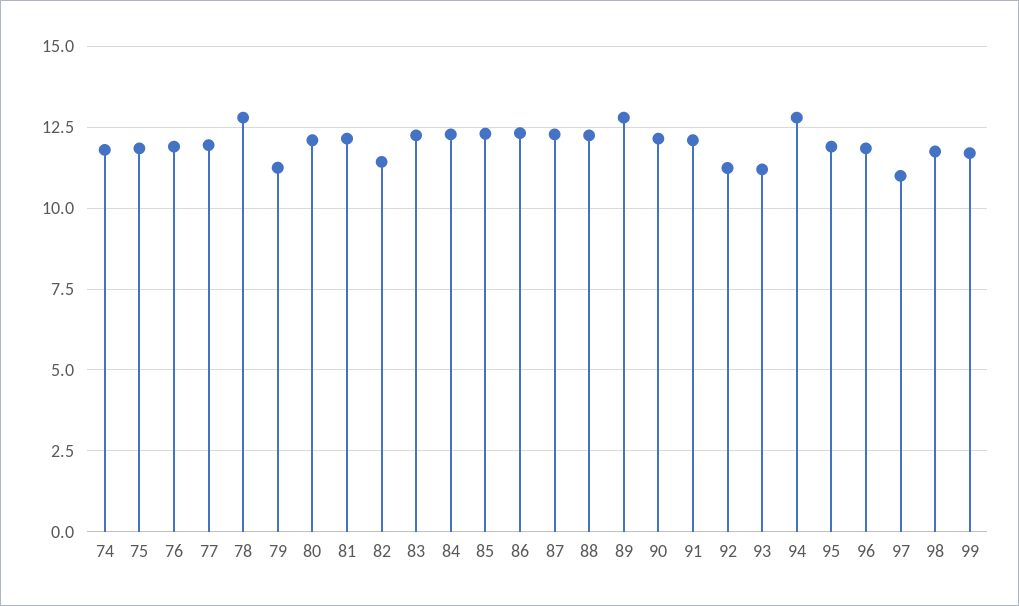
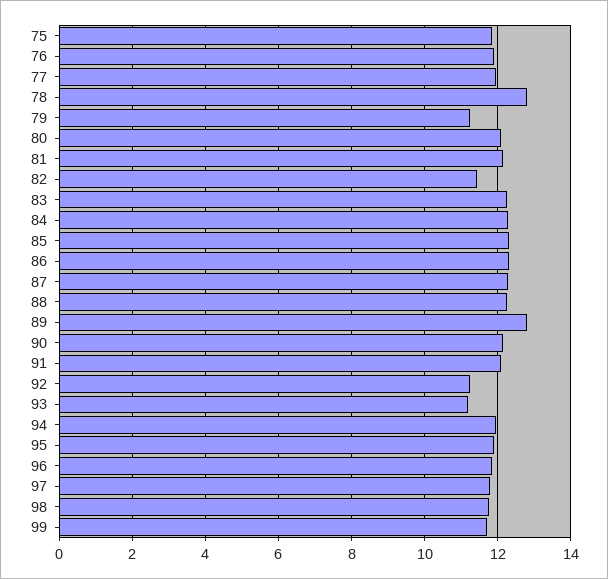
74: 11.75 -> none
94: 12.75 -> 12
97: 11 -> 11.8

